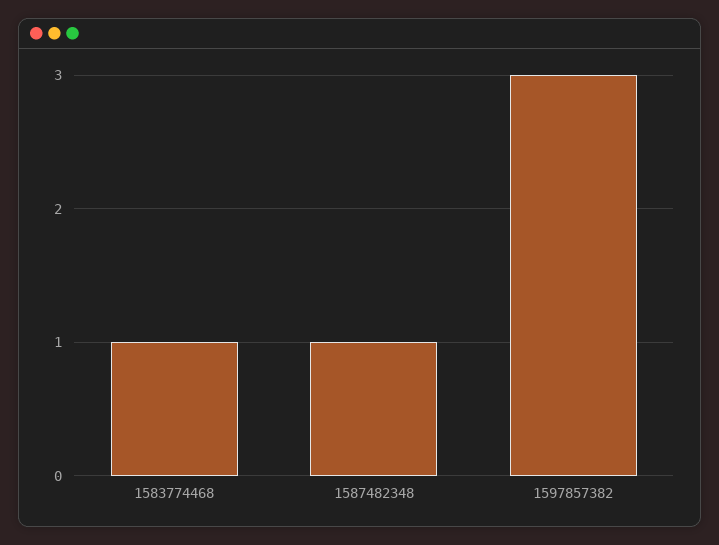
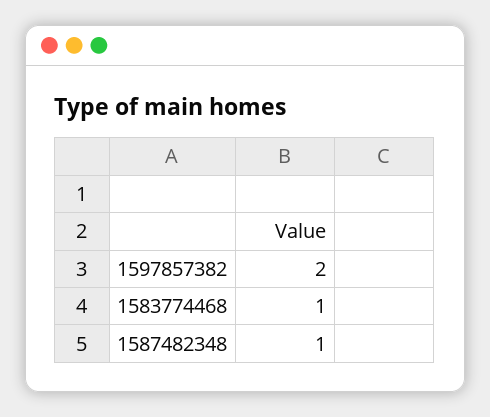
1597857382: 3 -> 2

